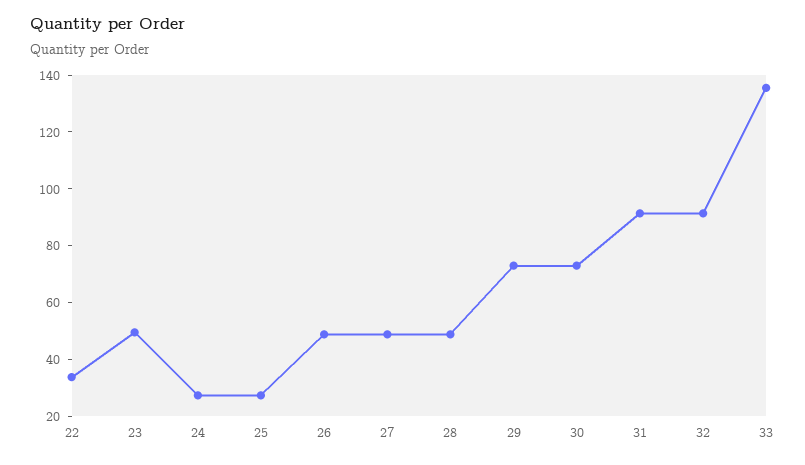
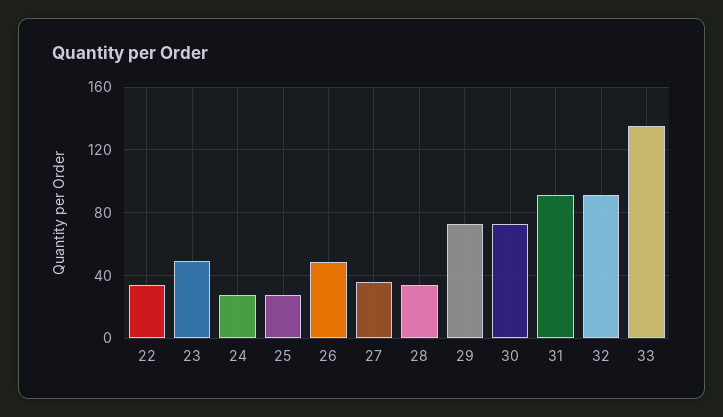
27: 50 -> 35
28: 50 -> 35

